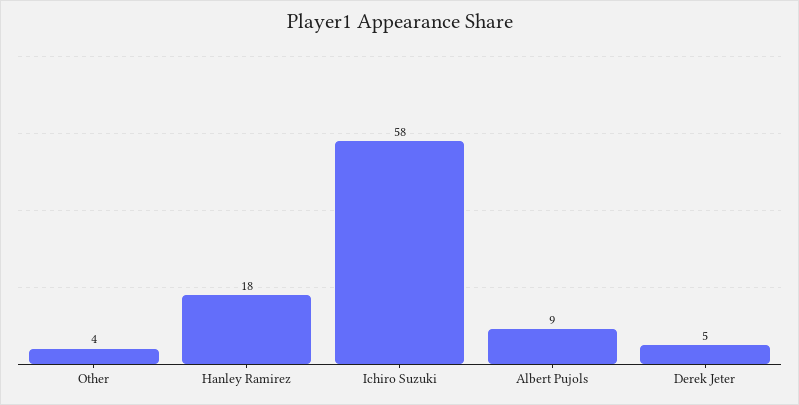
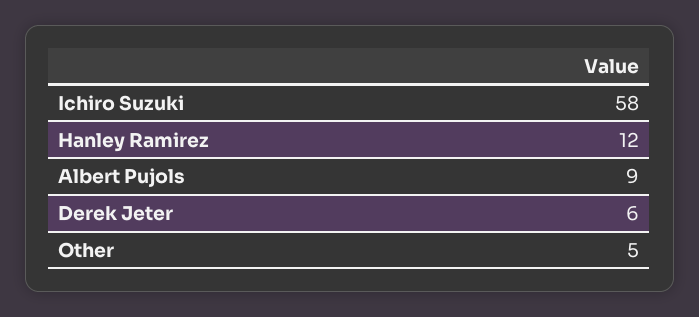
Other: 4 -> 5
Hanley Ramirez: 18 -> 12
Derek Jeter: 5 -> 6

